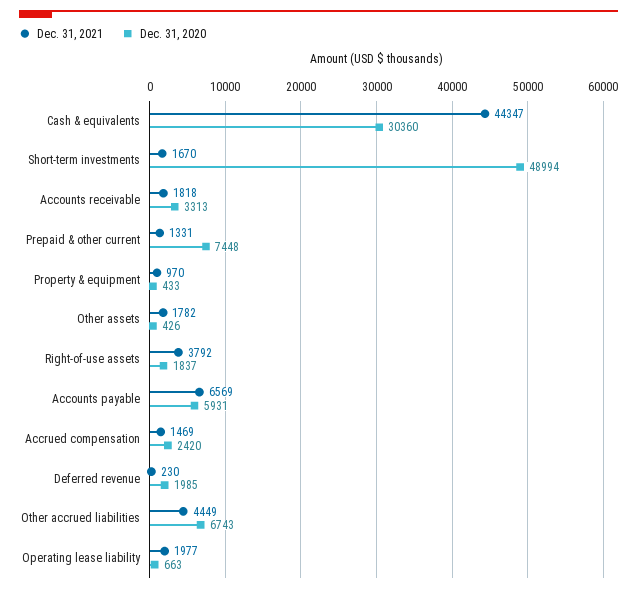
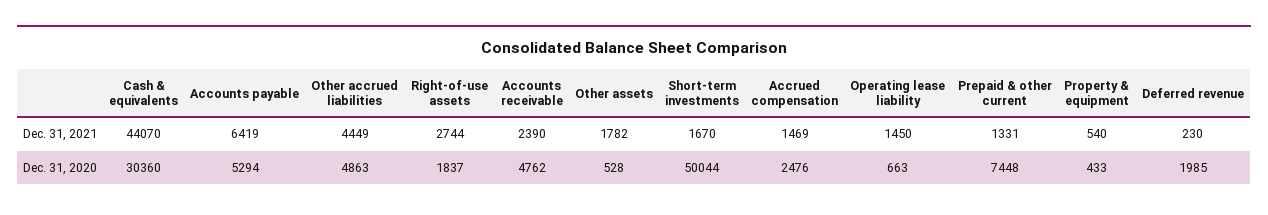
Dec. 31, 2021, Cash & equivalents: 44347 -> 44070
Dec. 31, 2020, Short-term investments: 48994 -> 50044
Dec. 31, 2021, Accounts receivable: 1818 -> 2390
Dec. 31, 2020, Accounts receivable: 3313 -> 4762
Dec. 31, 2021, Property & equipment: 970 -> 540
Dec. 31, 2020, Other assets: 426 -> 528
Dec. 31, 2021, Right-of-use assets: 3792 -> 2744
Dec. 31, 2021, Accounts payable: 6569 -> 6419
Dec. 31, 2020, Accounts payable: 5931 -> 5294
Dec. 31, 2020, Accrued compensation: 2420 -> 2476
Dec. 31, 2020, Other accrued liabilities: 6743 -> 4863
Dec. 31, 2021, Operating lease liability: 1977 -> 1450

